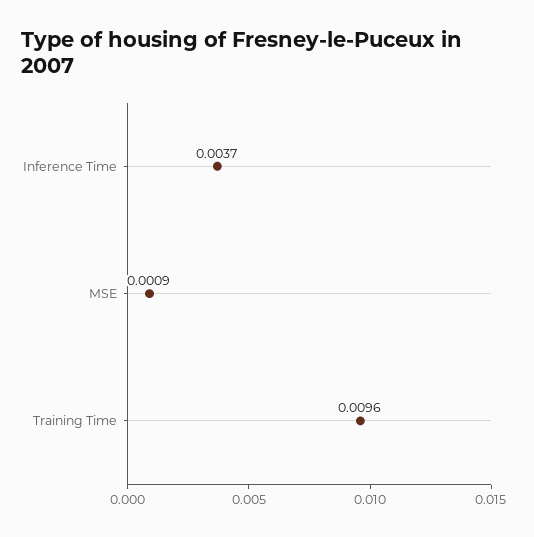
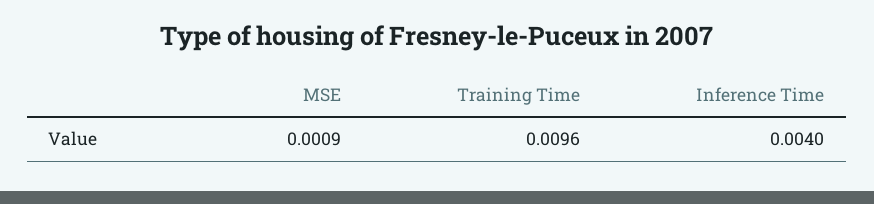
Inference Time: 0.0037 -> 0.004

